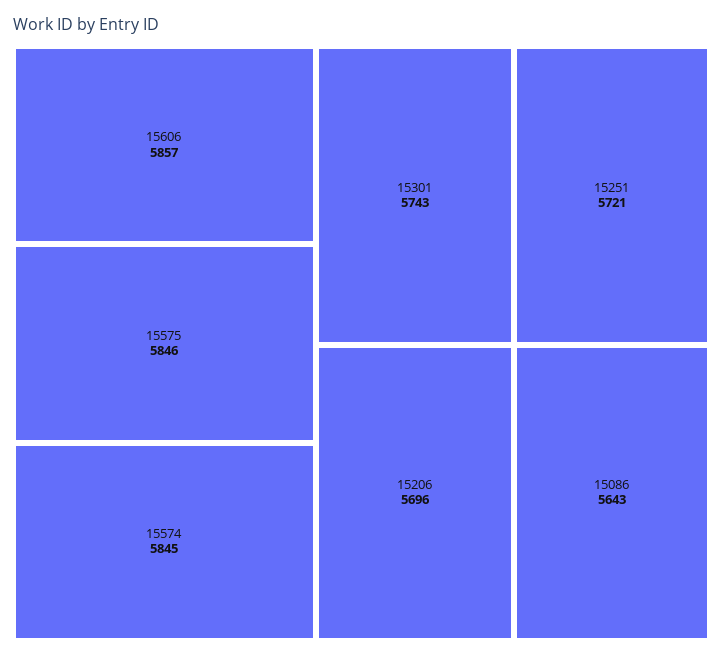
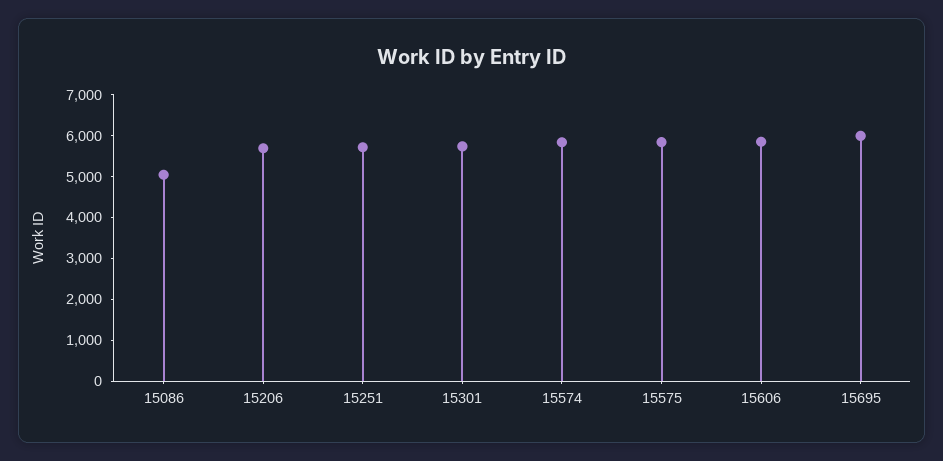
15086: 5643 -> 5000
15695: none -> 6000

